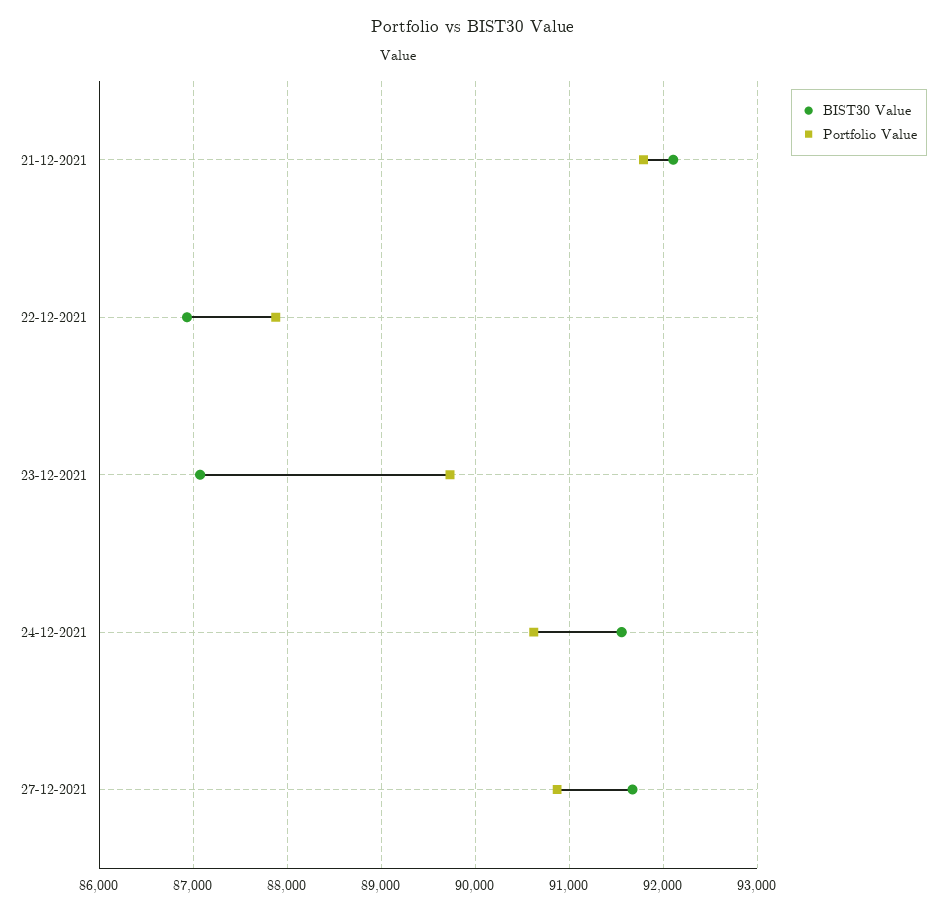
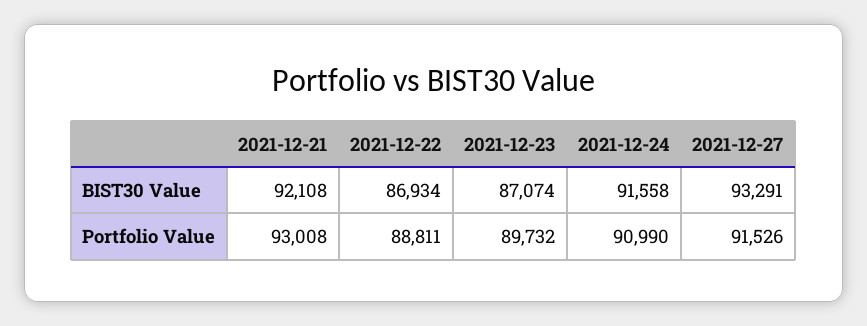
Portfolio Value, 21-12-2021: 91800 -> 93008
Portfolio Value, 22-12-2021: 87900 -> 88811
Portfolio Value, 24-12-2021: 90600 -> 90990
BIST30 Value, 27-12-2021: 91700 -> 93291
Portfolio Value, 27-12-2021: 90900 -> 91526

